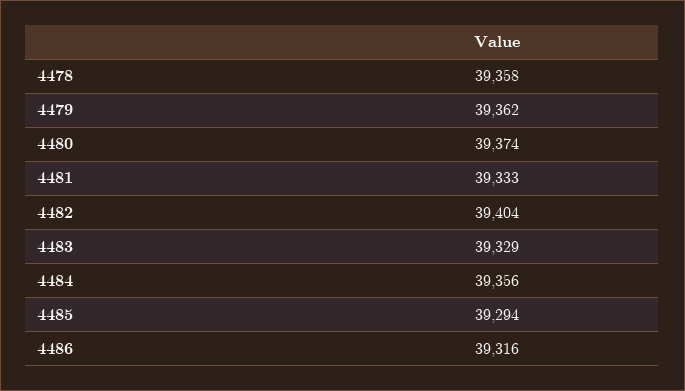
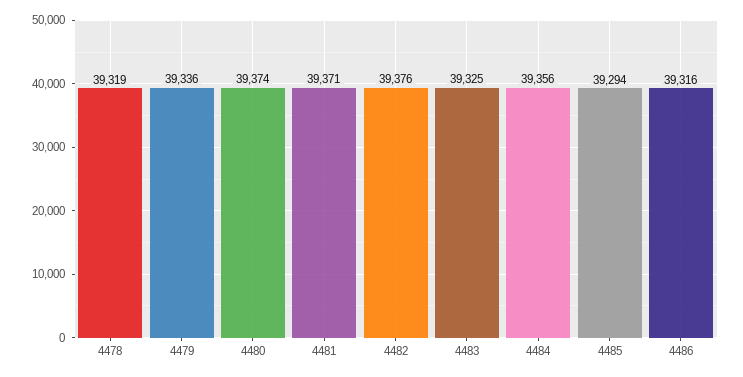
4478: 39358 -> 39319
4479: 39362 -> 39336
4481: 39333 -> 39371
4482: 39404 -> 39376
4483: 39329 -> 39325

